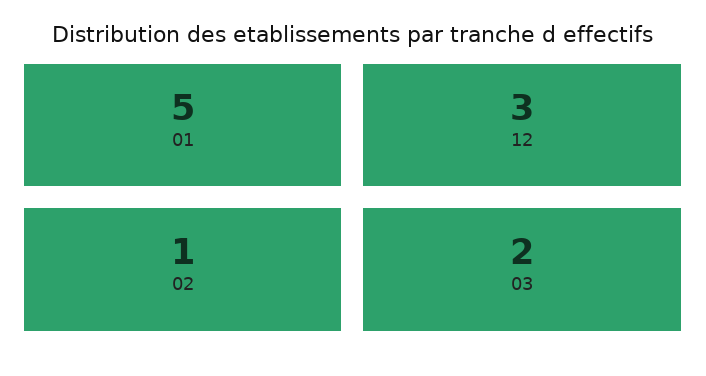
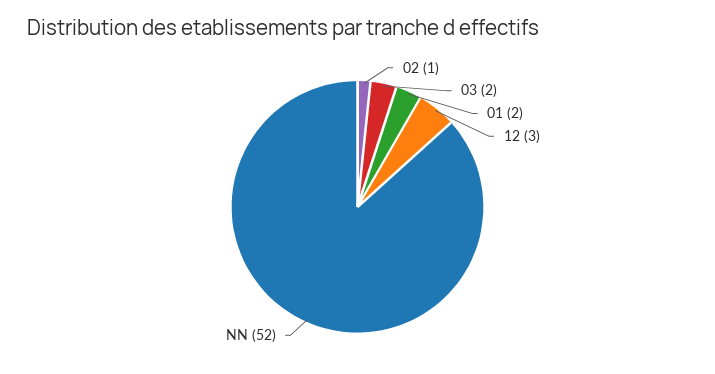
01: 5 -> 2
NN: none -> 52

